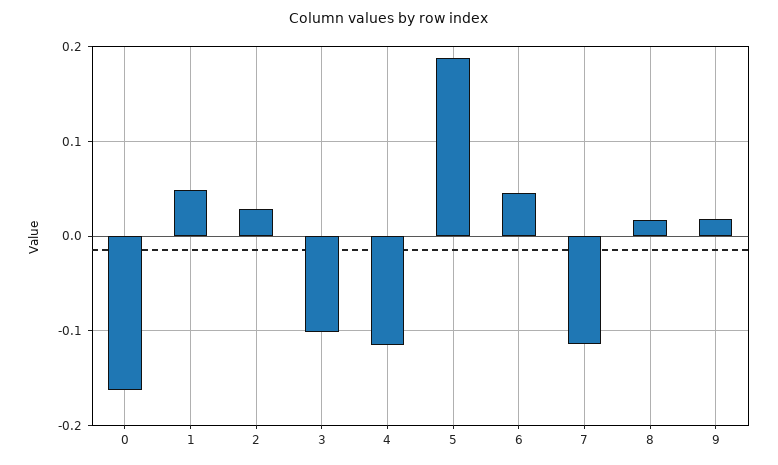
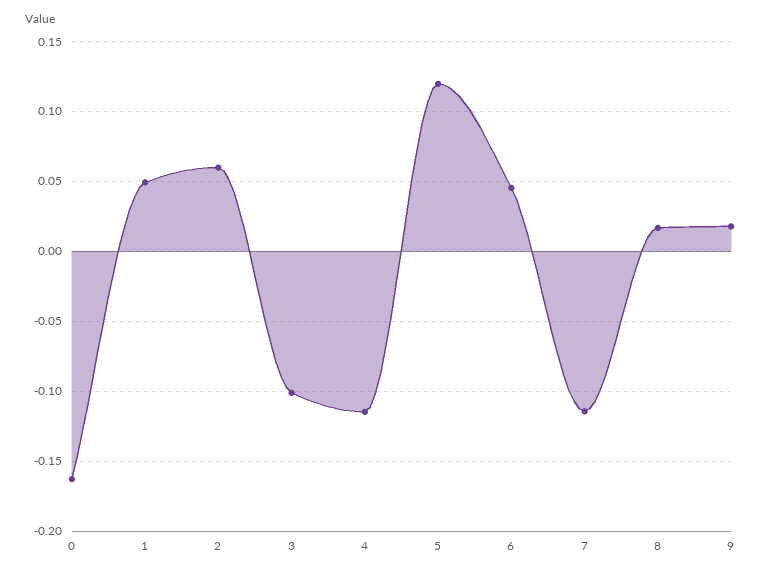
2: 0.03 -> 0.06
5: 0.19 -> 0.12

